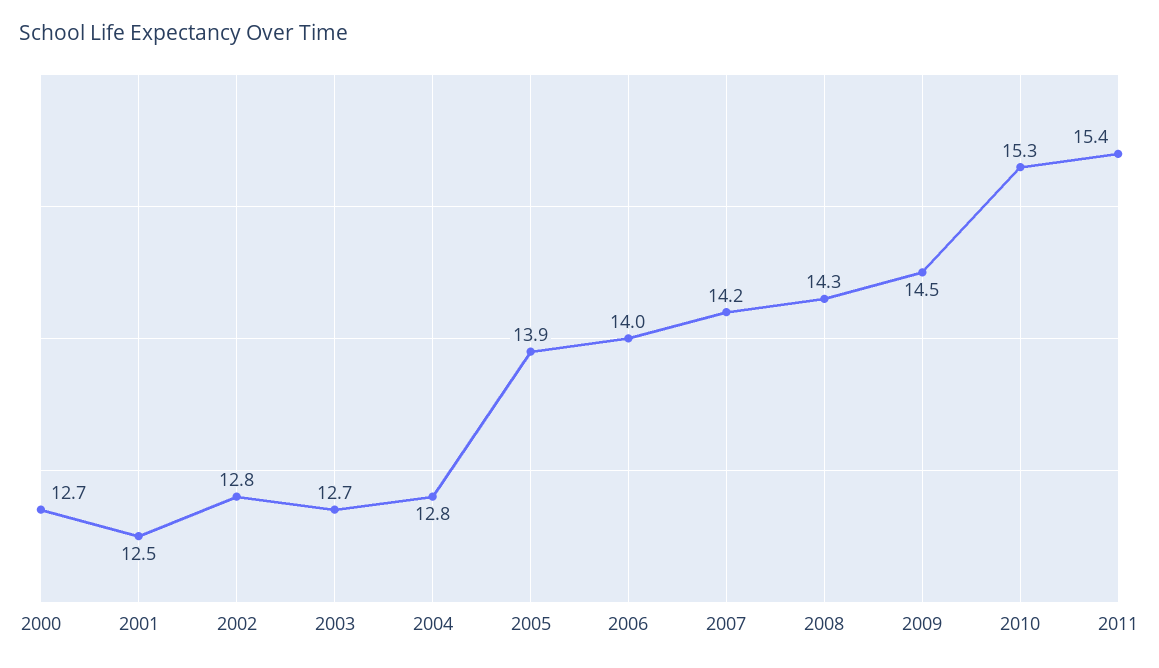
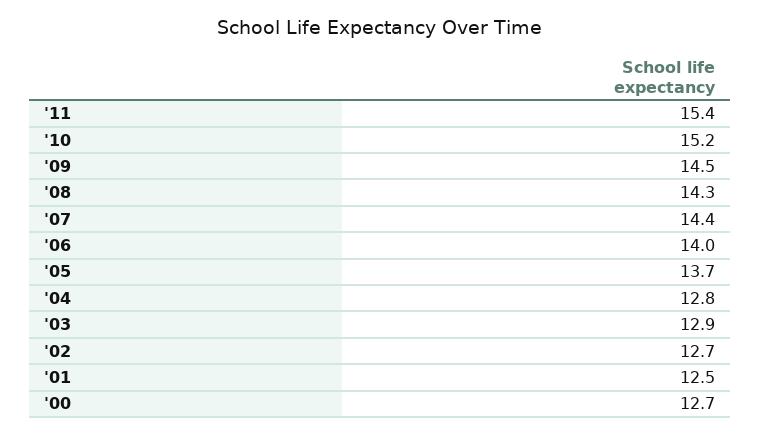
2002: 12.8 -> 12.7
2003: 12.7 -> 12.9
2005: 13.9 -> 13.7
2007: 14.2 -> 14.4
2010: 15.3 -> 15.2

